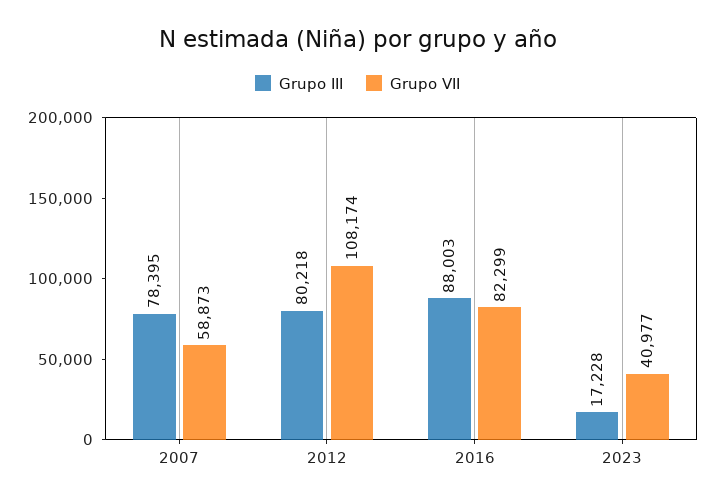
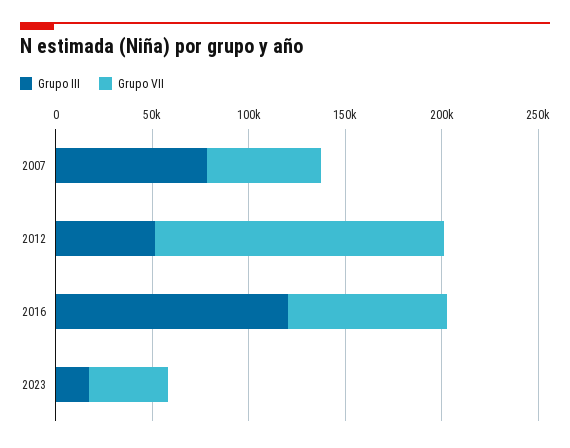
Grupo III, 2012: 80218 -> 50000
Grupo VII, 2012: 108174 -> 150000
Grupo III, 2016: 88003 -> 120000

